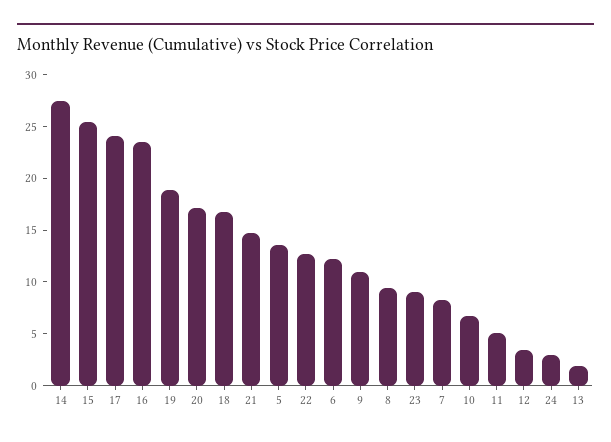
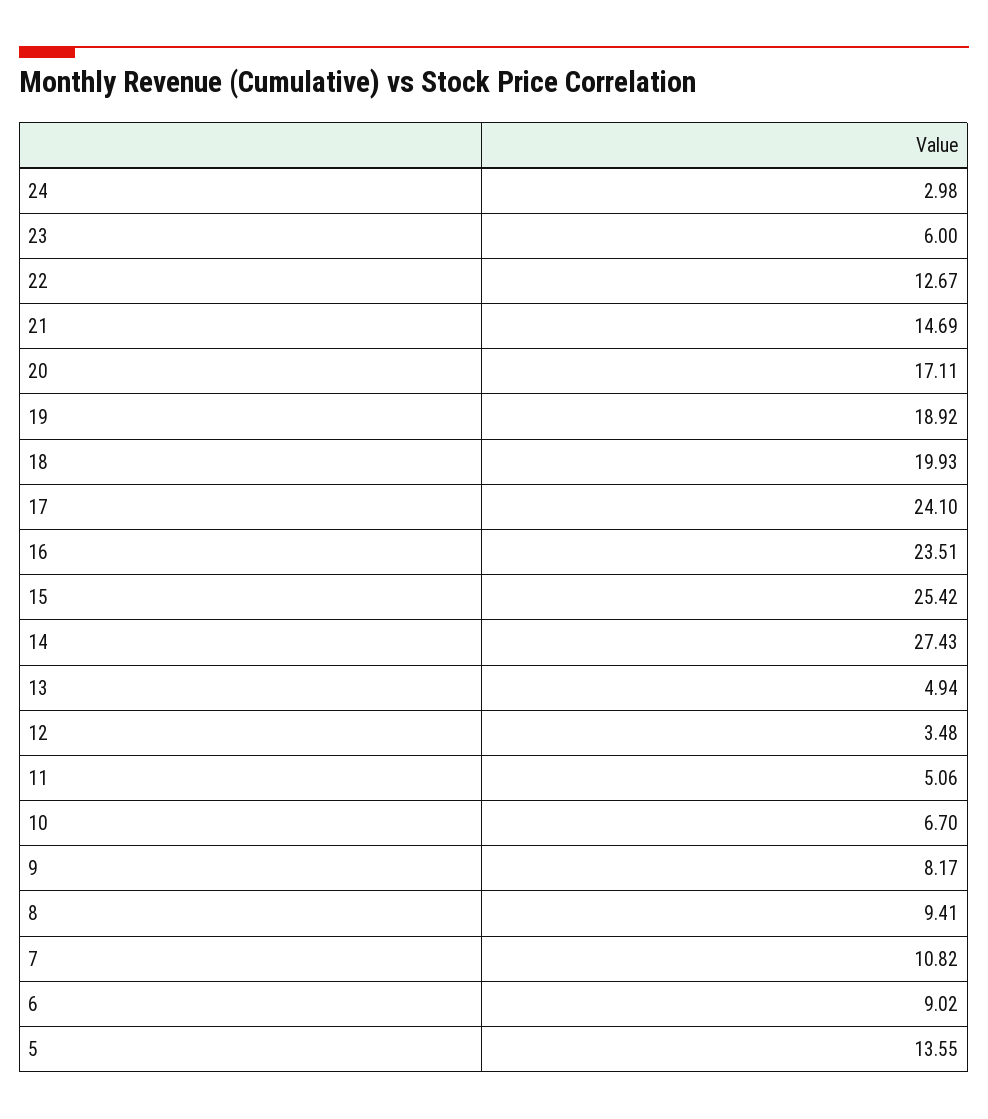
18: 17 -> 19.93
6: 12 -> 9.02
9: 11 -> 8.17
23: 9 -> 6
7: 8 -> 10.82
13: 2 -> 4.94

